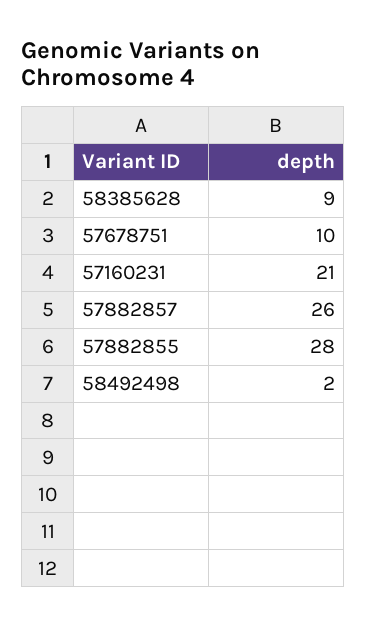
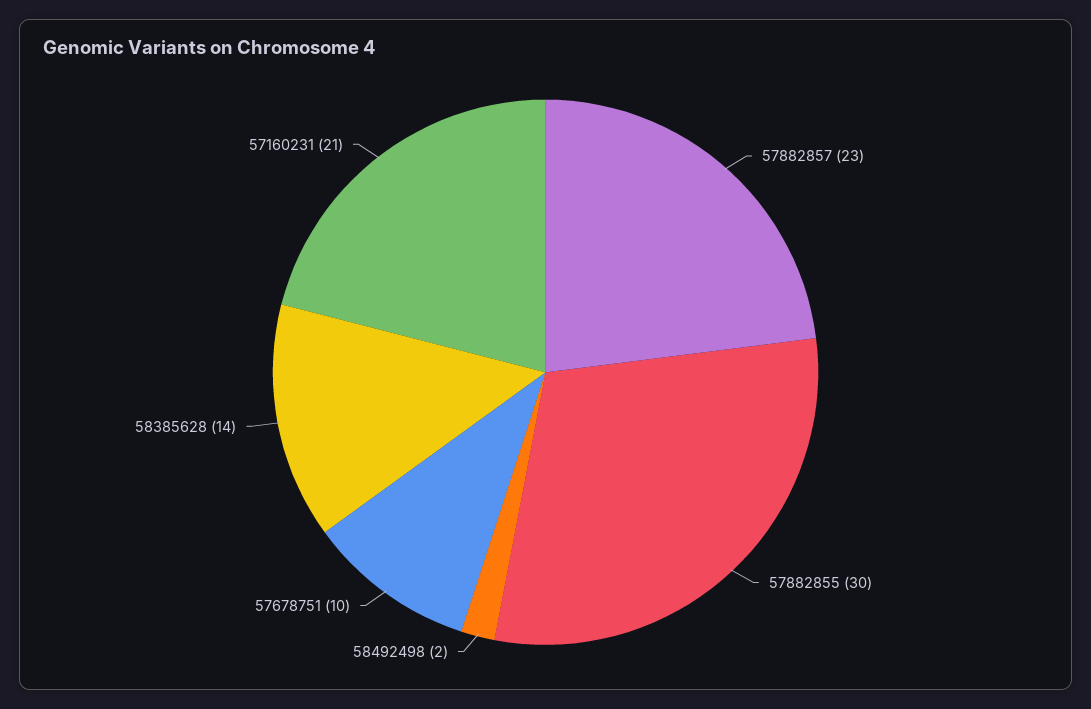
58385628: 9 -> 14
57882857: 26 -> 23
57882855: 28 -> 30

